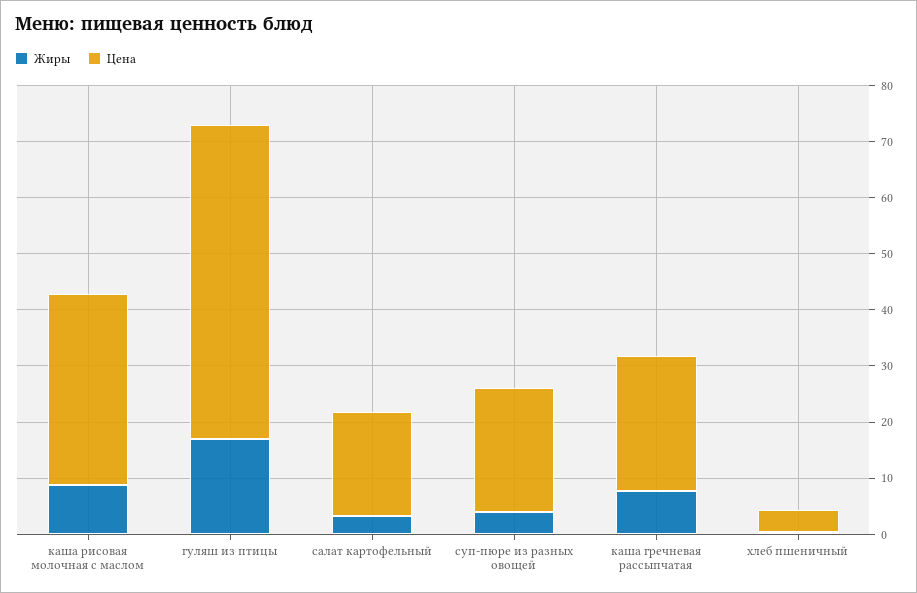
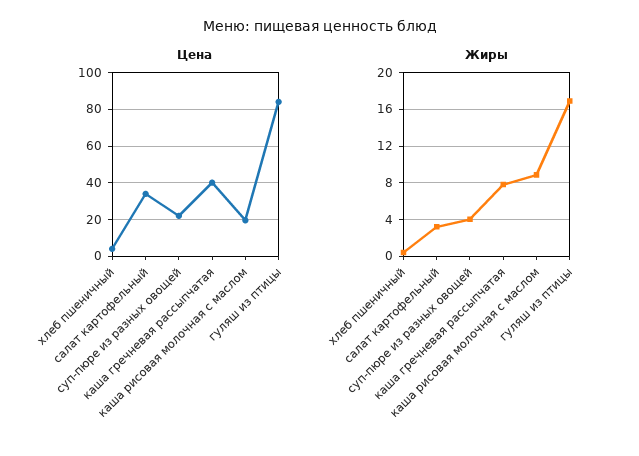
Цена, каша рисовая молочная с маслом: 34 -> 20
Цена, гуляш из птицы: 56 -> 85
Цена, салат картофельный: 18 -> 35
Цена, каша гречневая рассыпчатая: 24 -> 40

